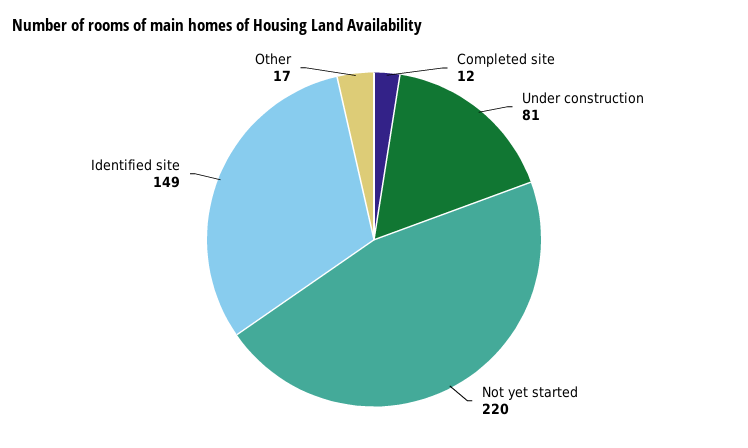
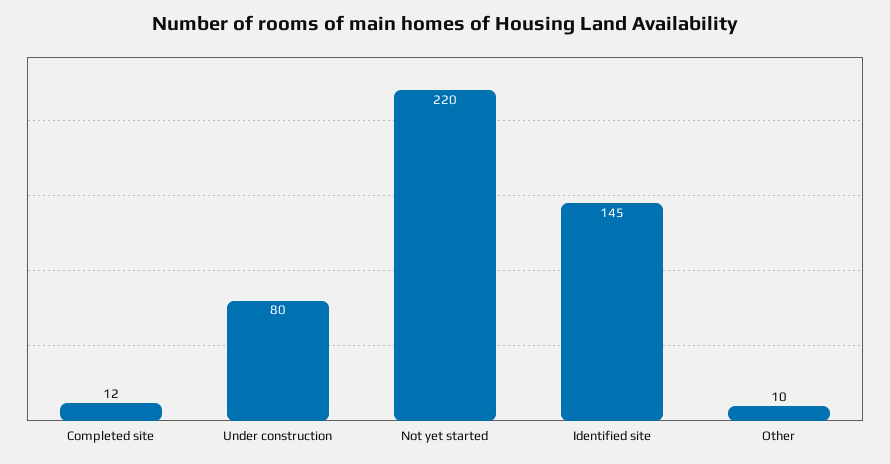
Under construction: 81 -> 80
Identified site: 149 -> 145
Other: 17 -> 10

